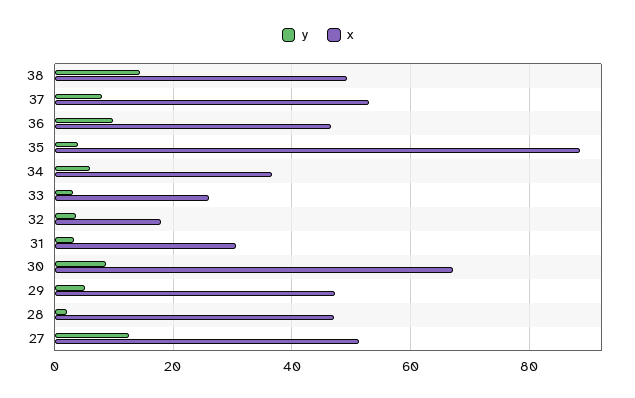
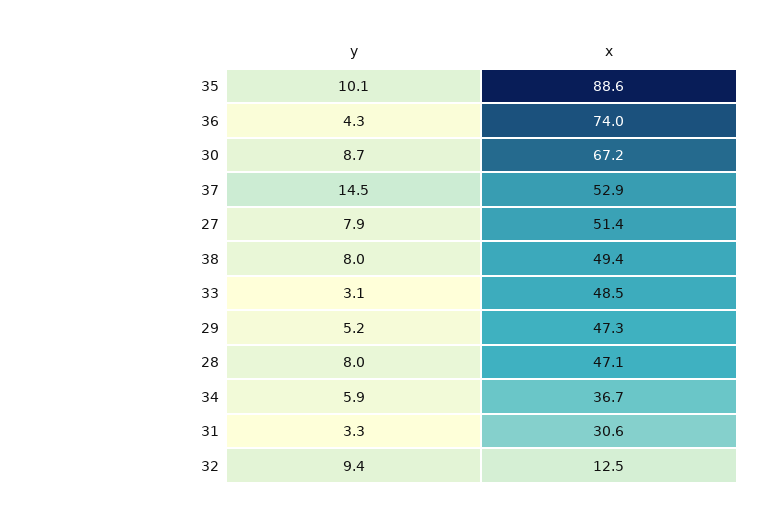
y, 38: 14 -> 8
y, 37: 8 -> 14.5
y, 36: 10 -> 4.3
x, 36: 46 -> 74
y, 35: 4 -> 10.1
x, 33: 26 -> 48.5
y, 32: 4 -> 9.4
x, 32: 18 -> 12.5
y, 28: 2 -> 8
y, 27: 12 -> 7.9

